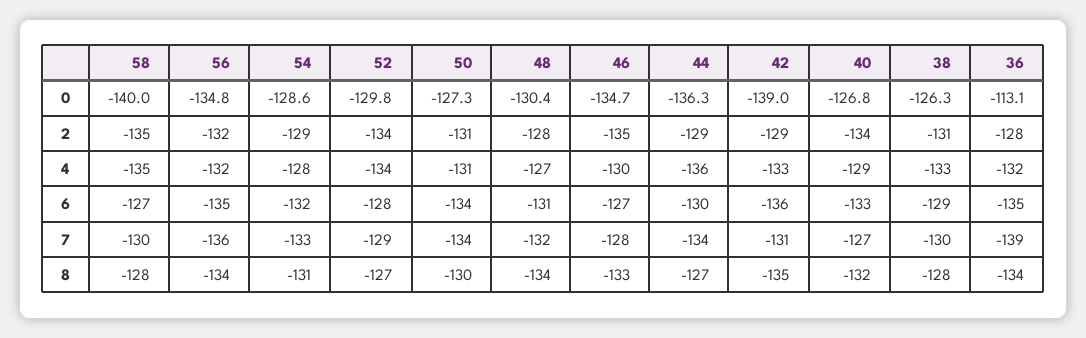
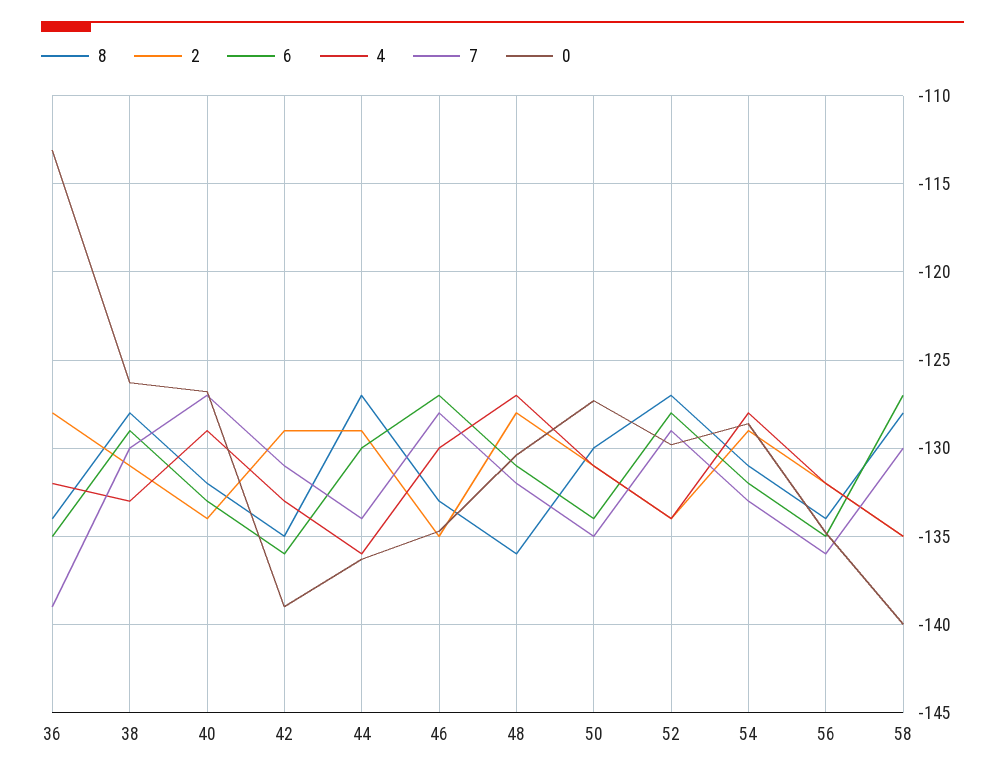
7, 50: -134 -> -135
8, 48: -134 -> -136

